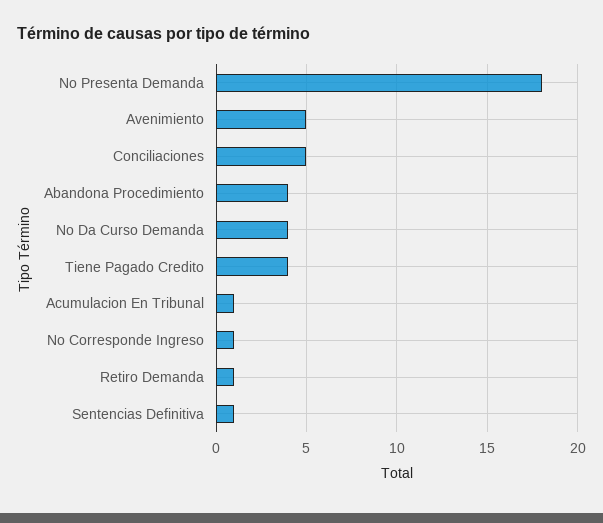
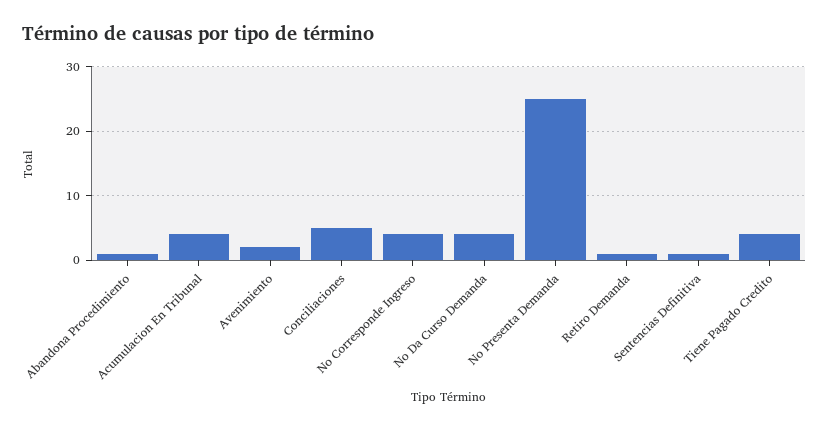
No Presenta Demanda: 18 -> 25
Avenimiento: 5 -> 2
Abandona Procedimiento: 4 -> 1
Acumulacion En Tribunal: 1 -> 4
No Corresponde Ingreso: 1 -> 4

